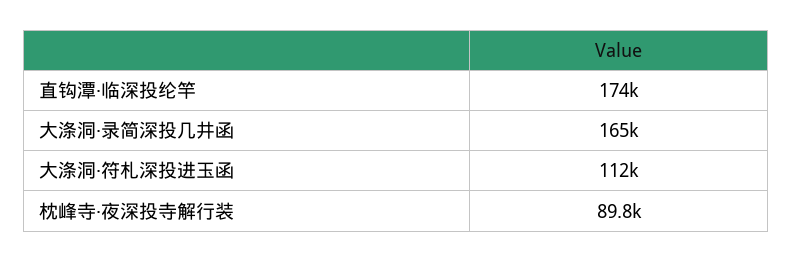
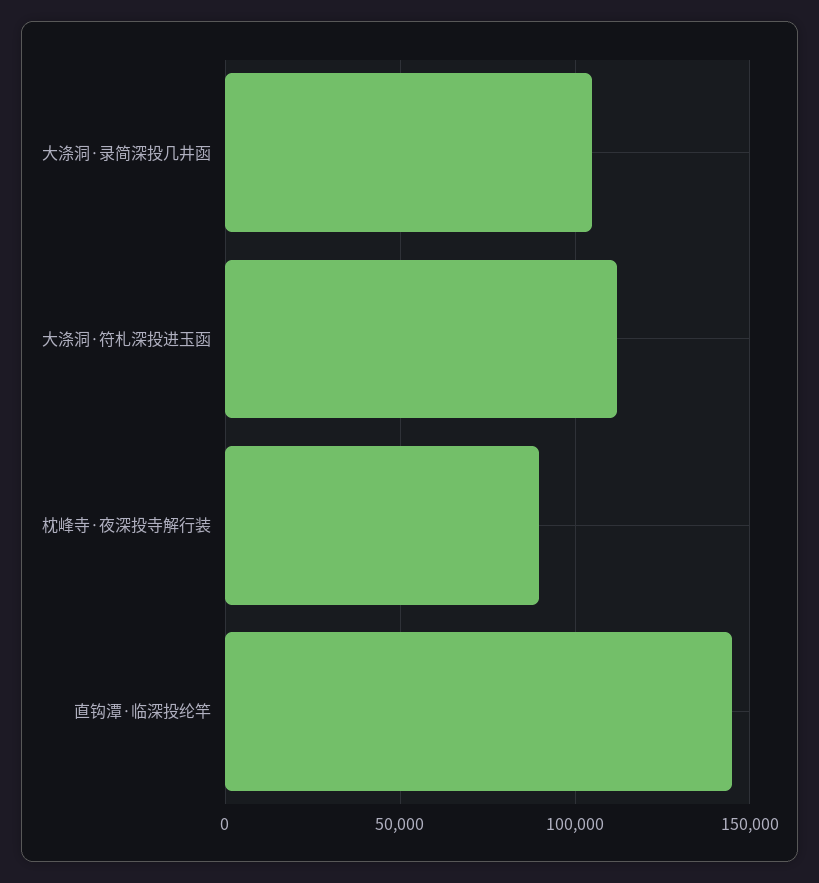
直钩潭·临深投纶竿: 174000 -> 145000
大涤洞·录简深投几井函: 165000 -> 105000

